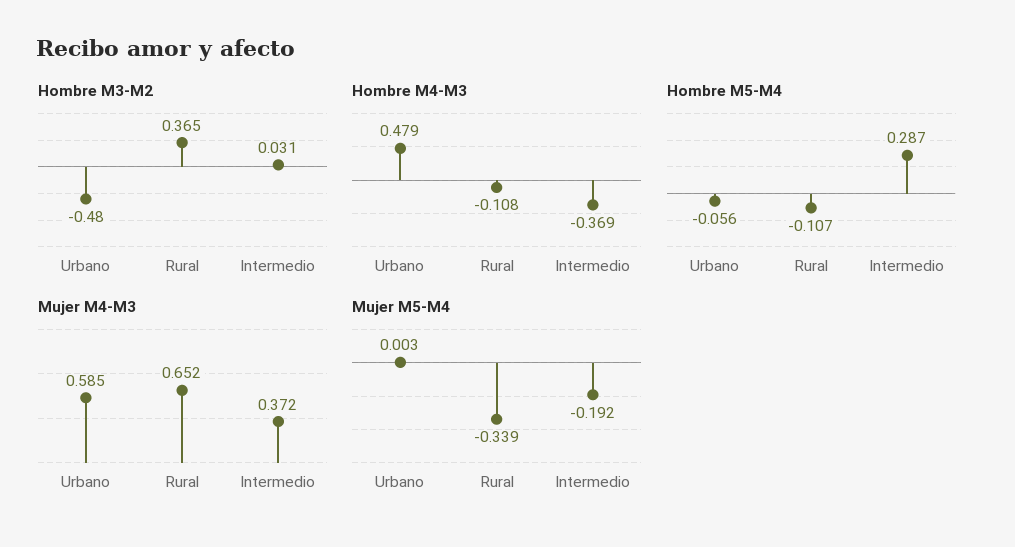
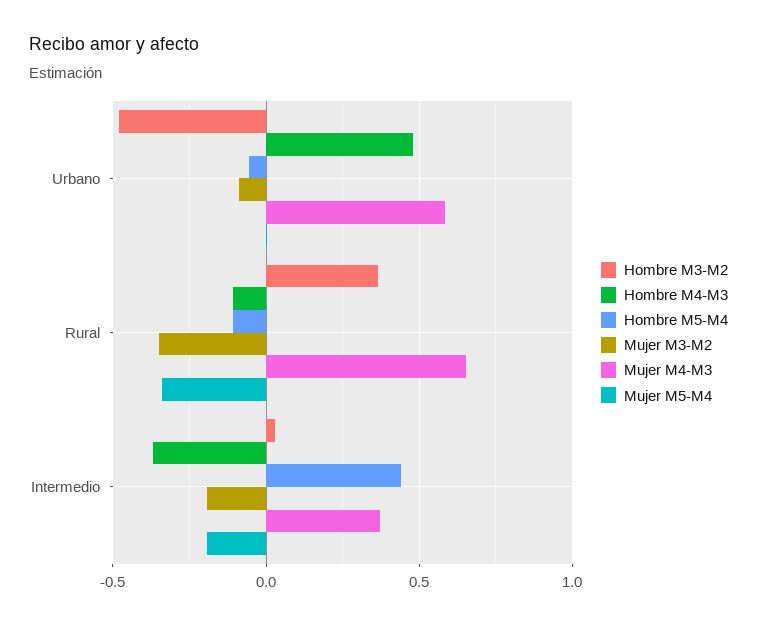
Hombre M5-M4, Intermedio: 0.287 -> 0.45
Mujer M3-M2, Urbano: none -> -0.1
Mujer M3-M2, Rural: none -> -0.35
Mujer M3-M2, Intermedio: none -> -0.2

